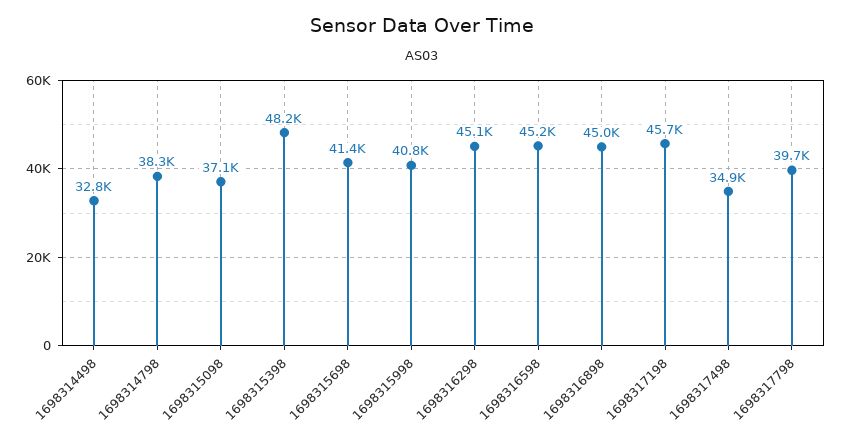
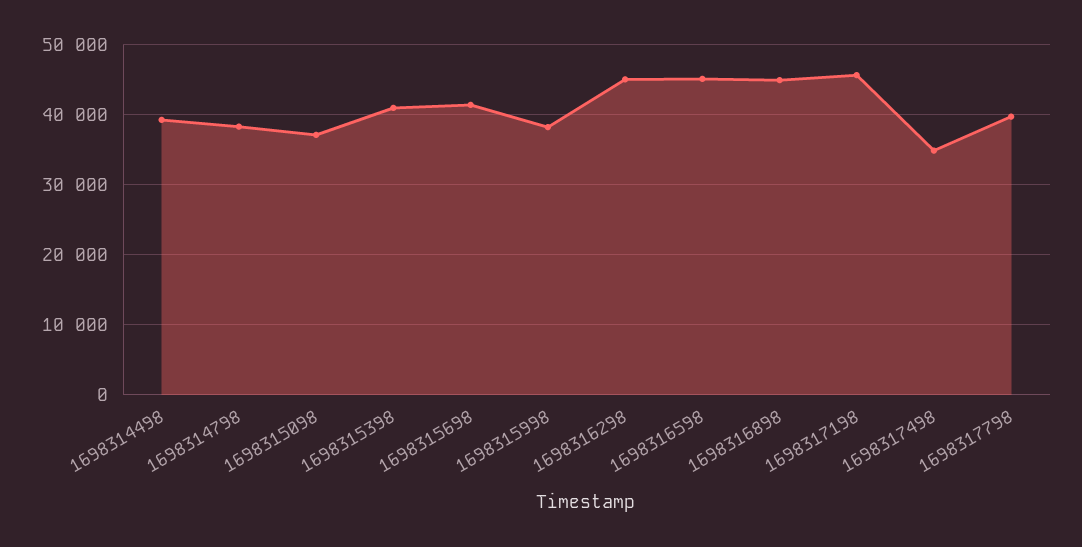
1698314498: 32800 -> 39000
1698315398: 48200 -> 41000
1698315998: 40800 -> 38000

